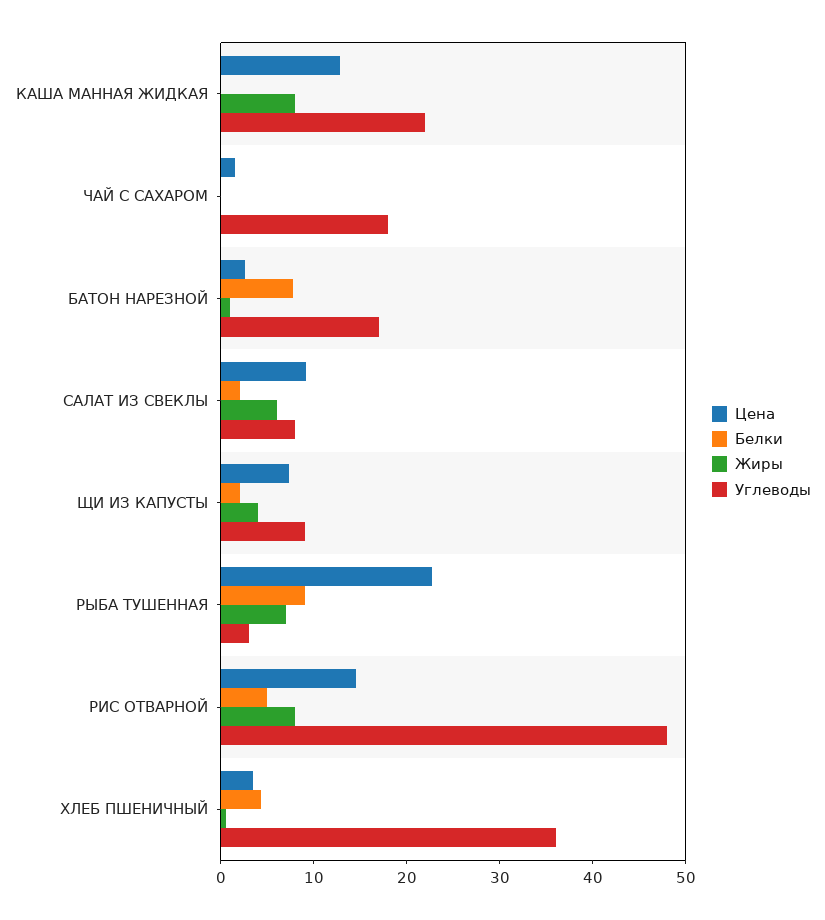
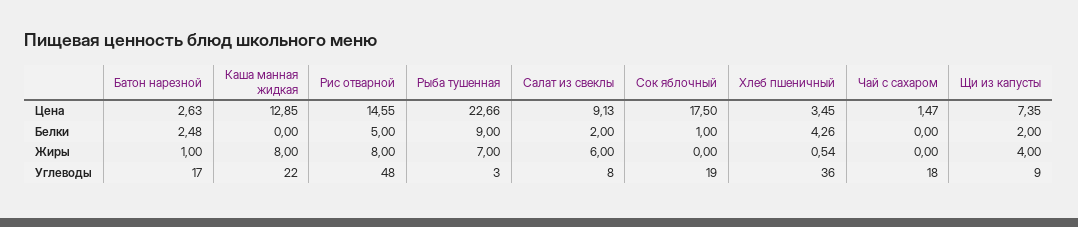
Белки, БАТОН НАРЕЗНОЙ: 8 -> 2.48
Цена, Сок яблочный: none -> 17.5
Белки, Сок яблочный: none -> 1
Жиры, Сок яблочный: none -> 0
Углеводы, Сок яблочный: none -> 19

